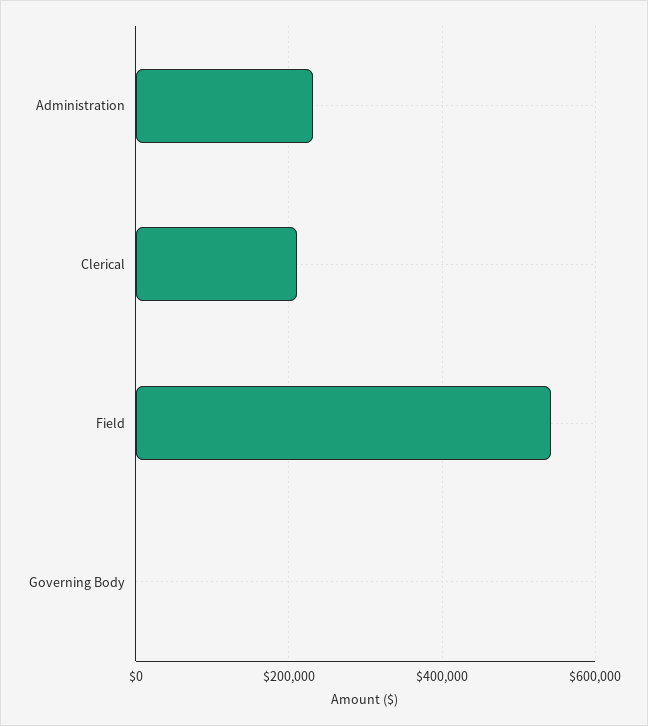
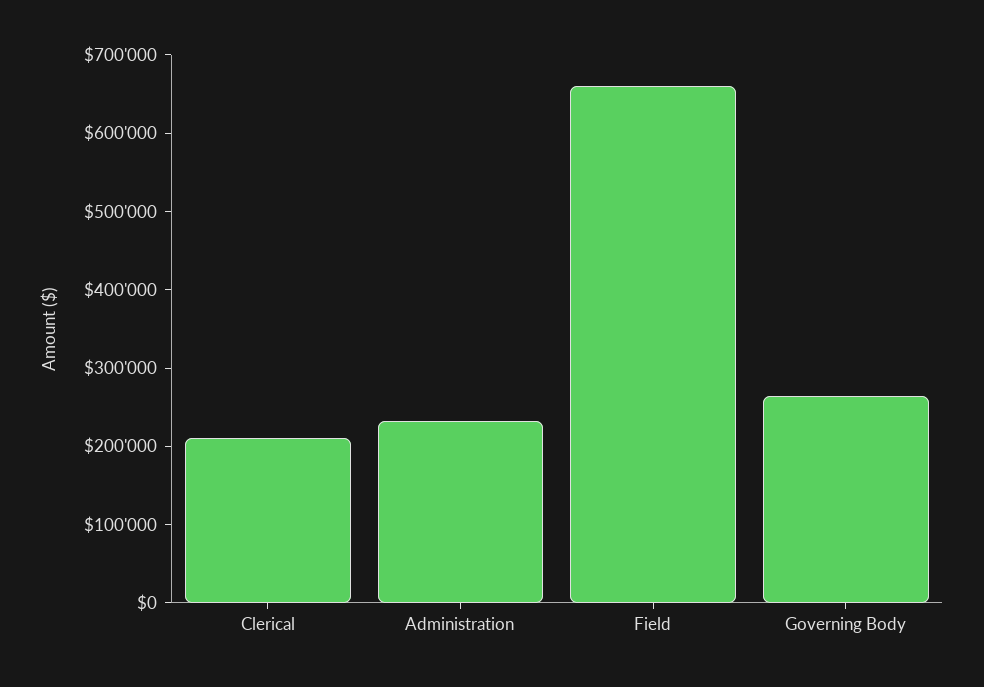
Field: 540000 -> 660000
Governing Body: 0 -> 260000

